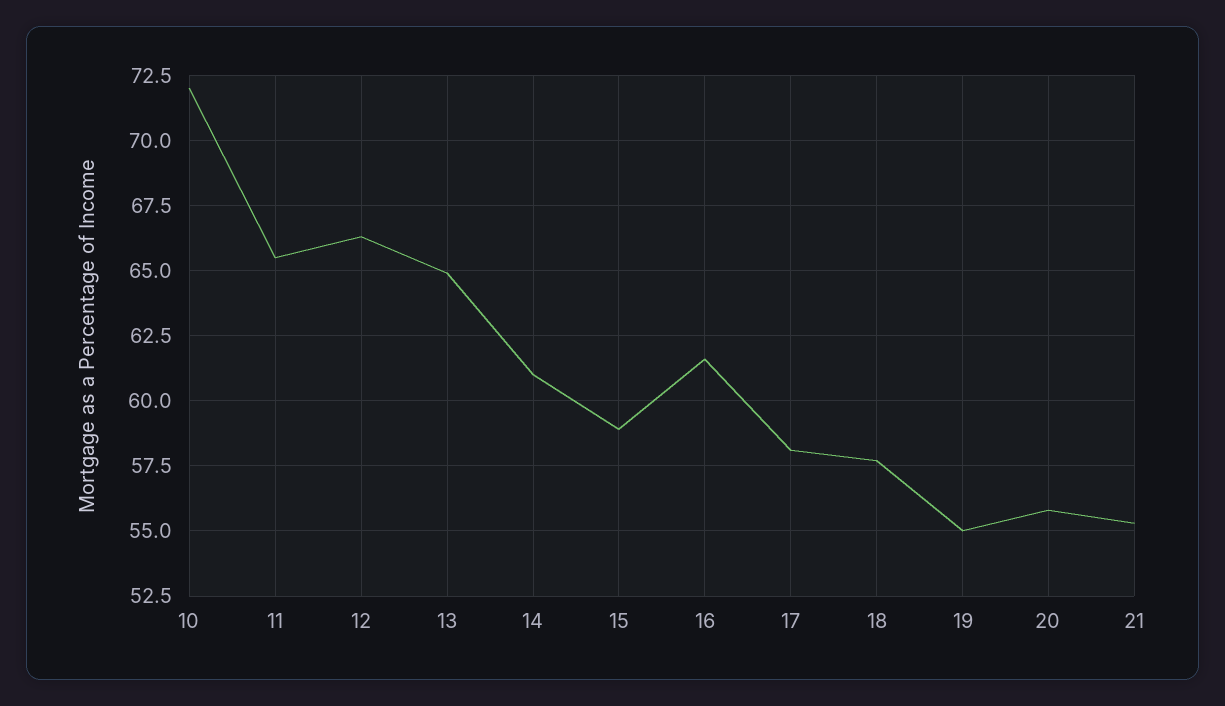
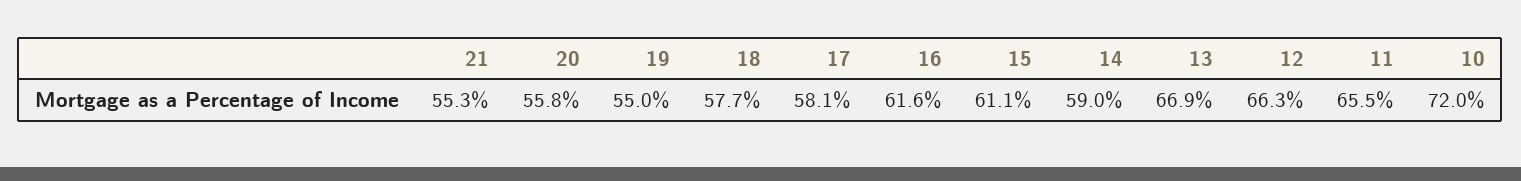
13: 65 -> 66.9
14: 61 -> 59
15: 59 -> 61.1

